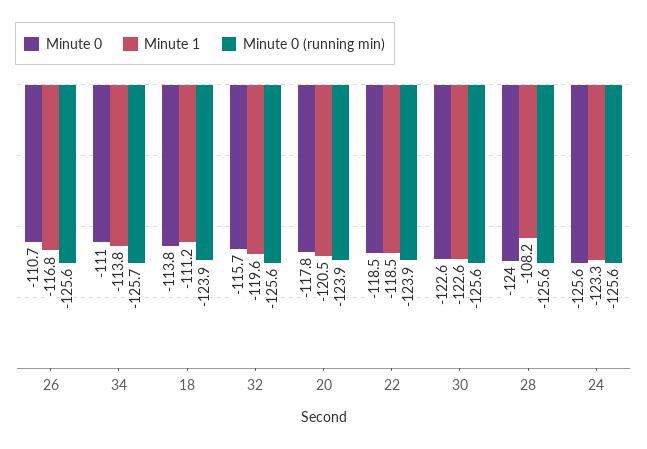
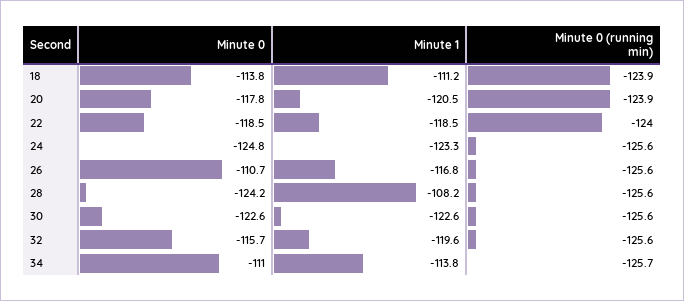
Minute 0 (running min), 22: -123.9 -> -124
Minute 0, 28: -124 -> -124.2
Minute 0, 24: -125.6 -> -124.8

